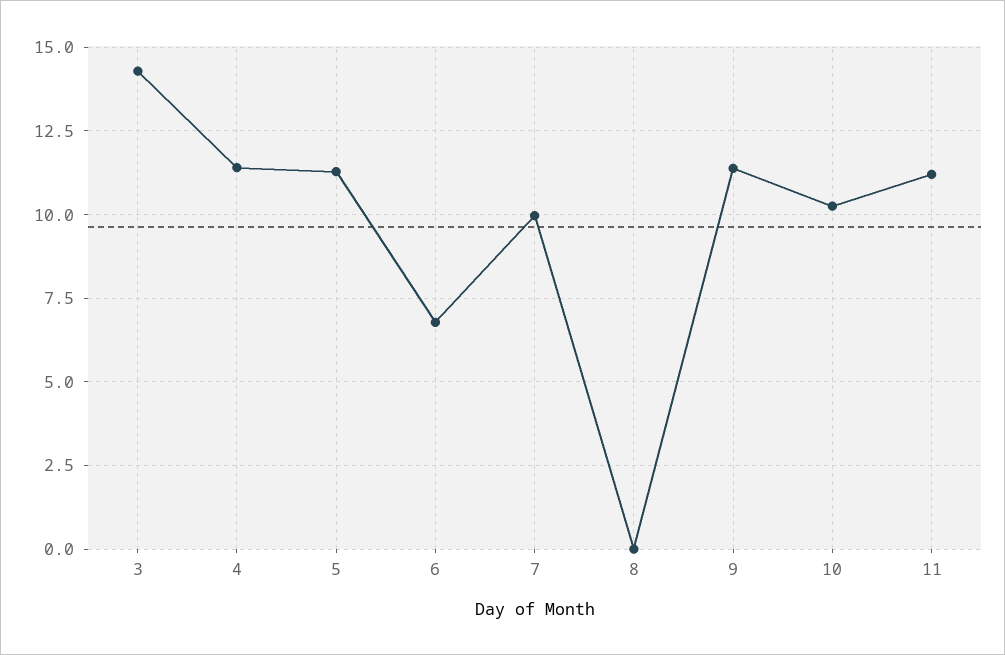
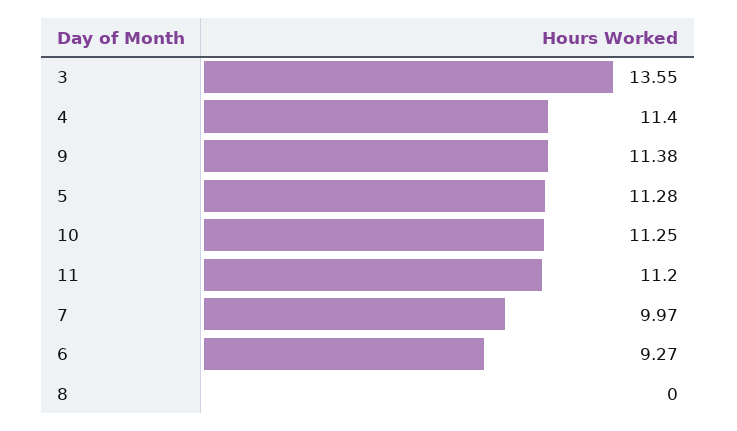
3: 14.25 -> 13.55
6: 6.75 -> 9.27
10: 10.25 -> 11.25

